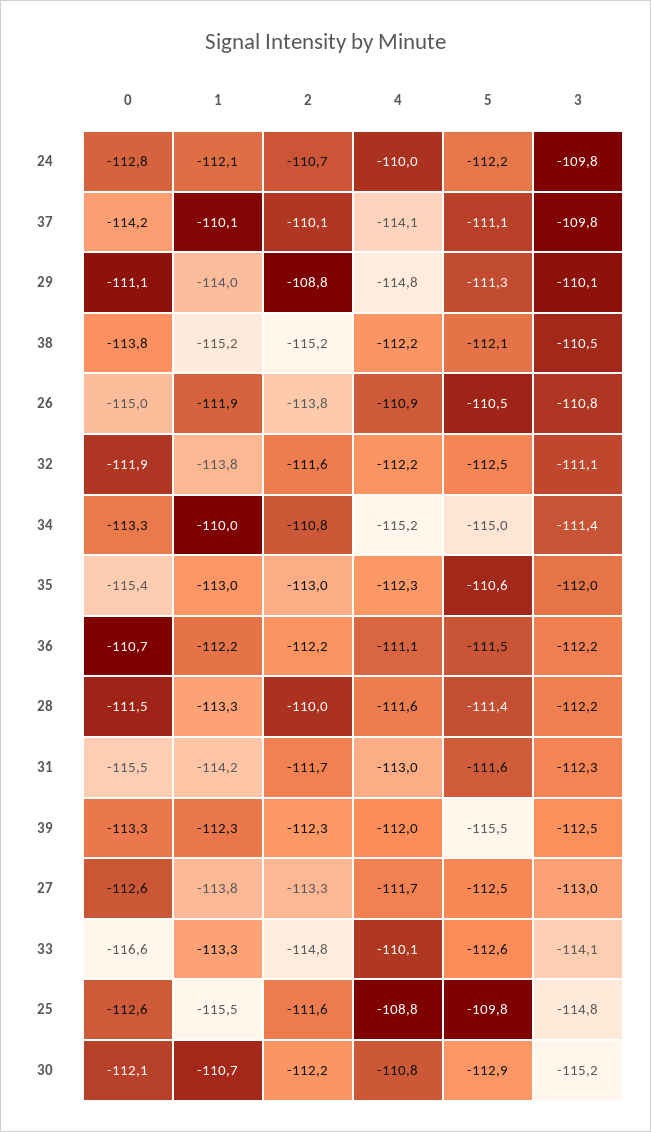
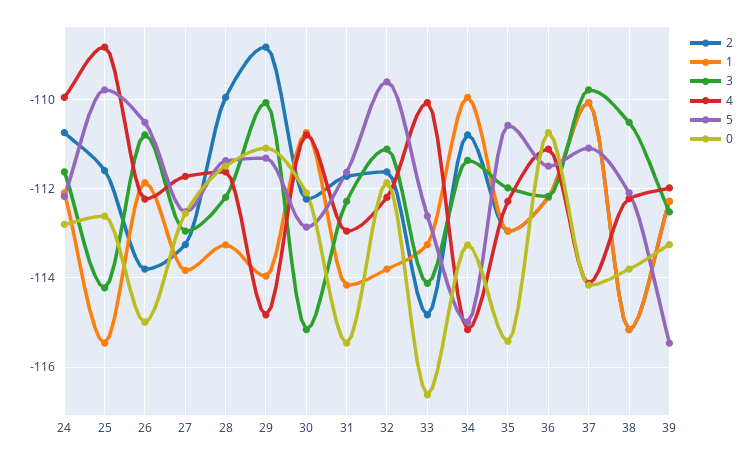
3, 24: -109.8 -> -111.6
4, 26: -110.9 -> -112.2
5, 32: -112.5 -> -109.6
3, 25: -114.8 -> -114.2

